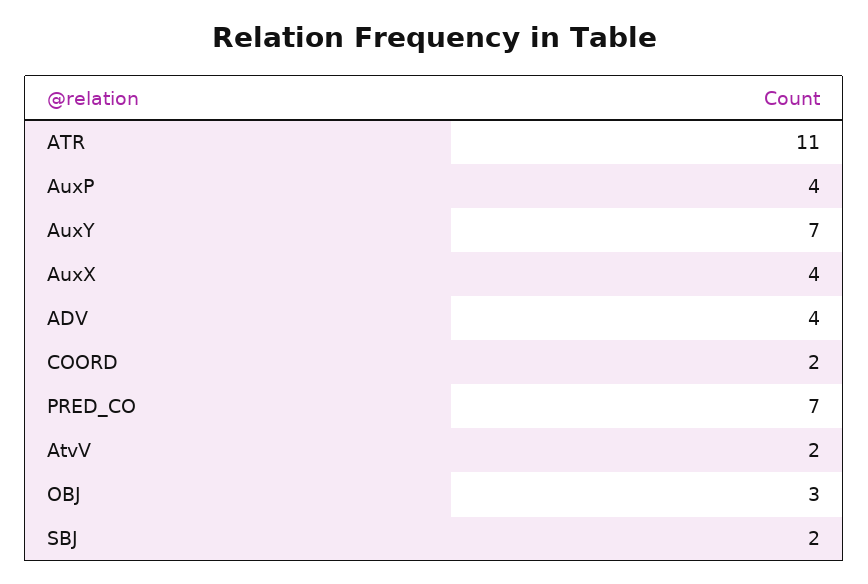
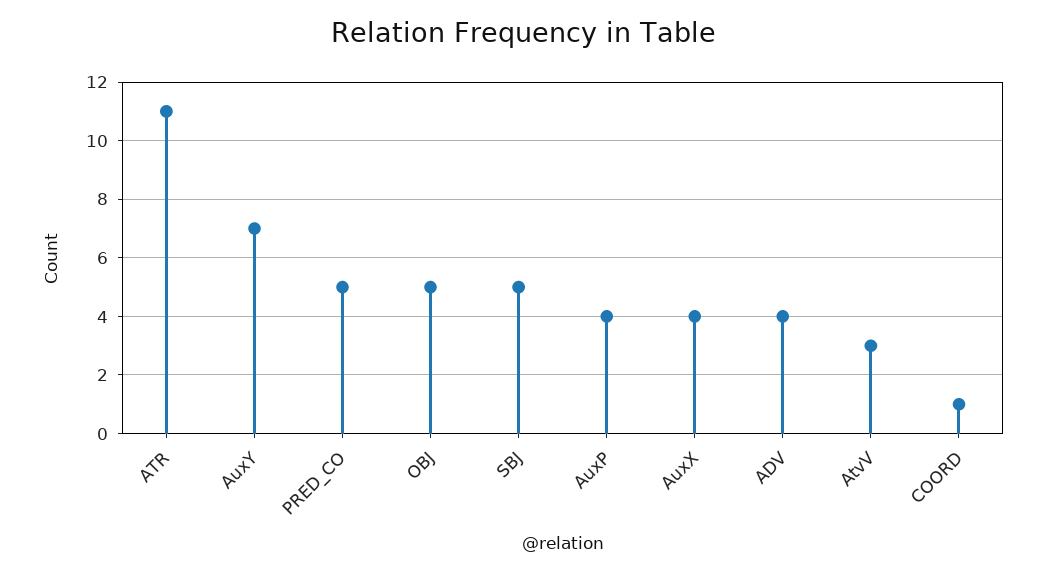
COORD: 2 -> 1
PRED_CO: 7 -> 5
AtvV: 2 -> 3
OBJ: 3 -> 5
SBJ: 2 -> 5

